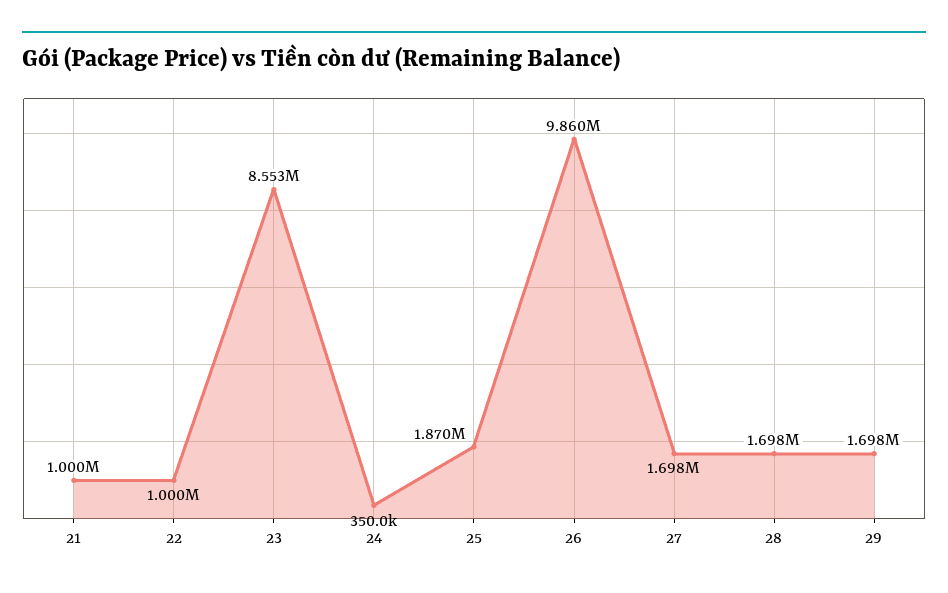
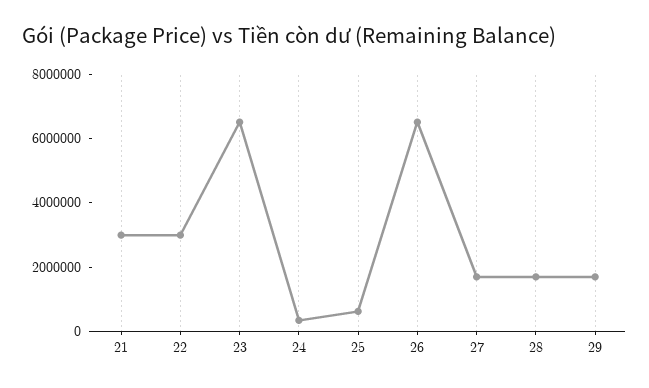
21: 1000000 -> 3000000
22: 1000000 -> 3000000
23: 8553000 -> 6500000
25: 1870000 -> 500000
26: 9860000 -> 6500000

